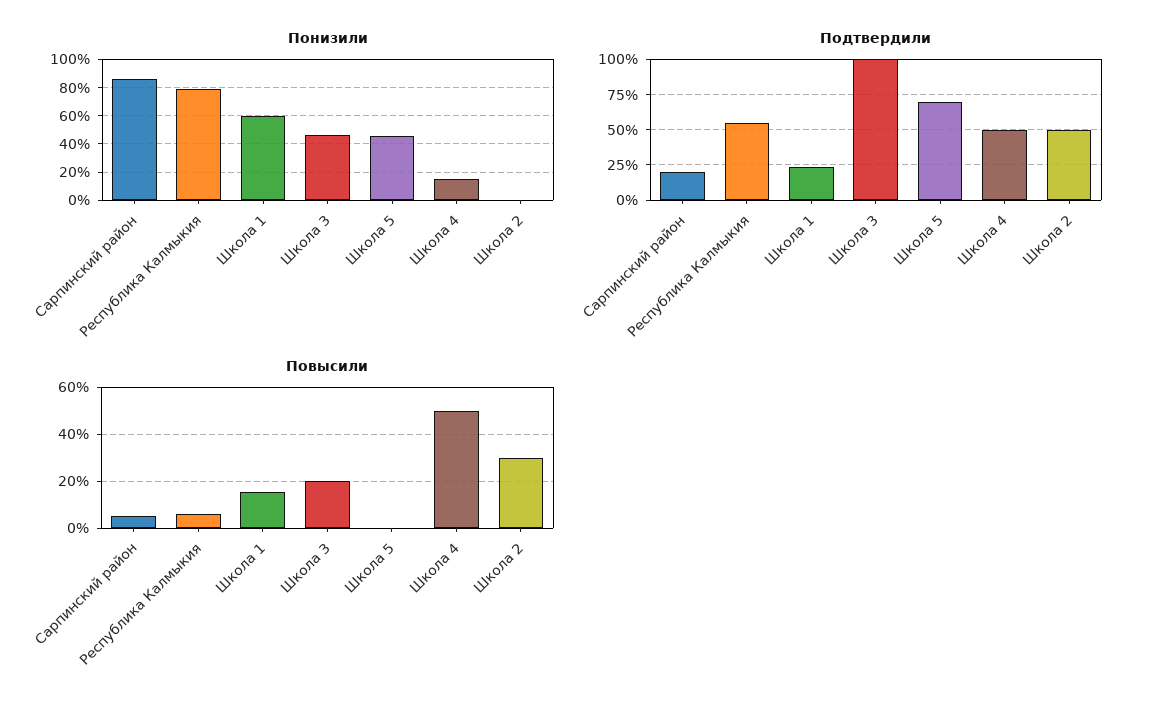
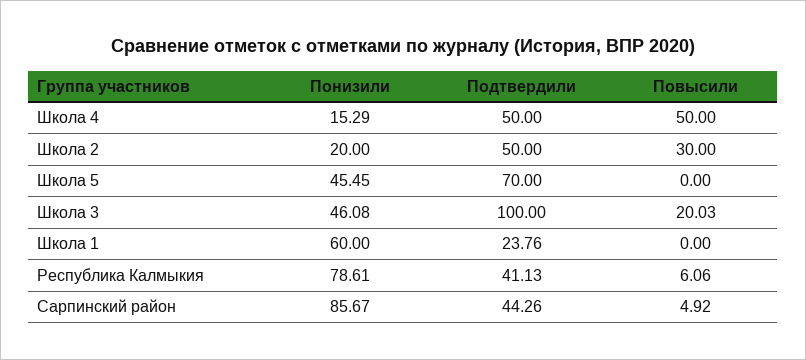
Понизили, Школа 2: 0 -> 20
Подтвердили, Сарпинский район: 20 -> 44.26
Подтвердили, Республика Калмыкия: 55 -> 41.13
Повысили, Школа 1: 15 -> 0

